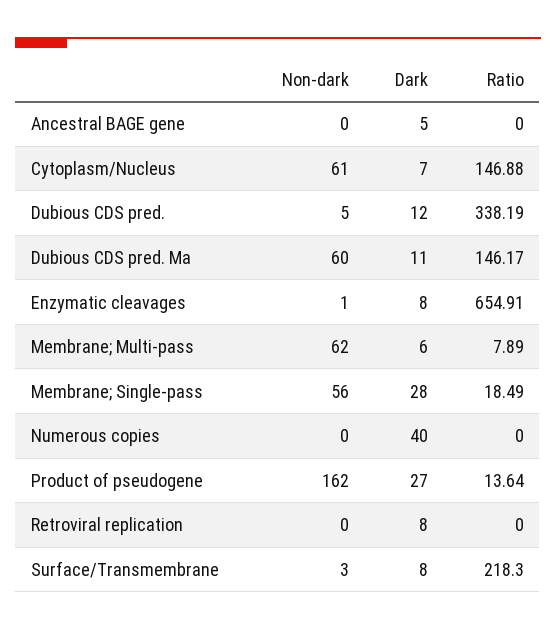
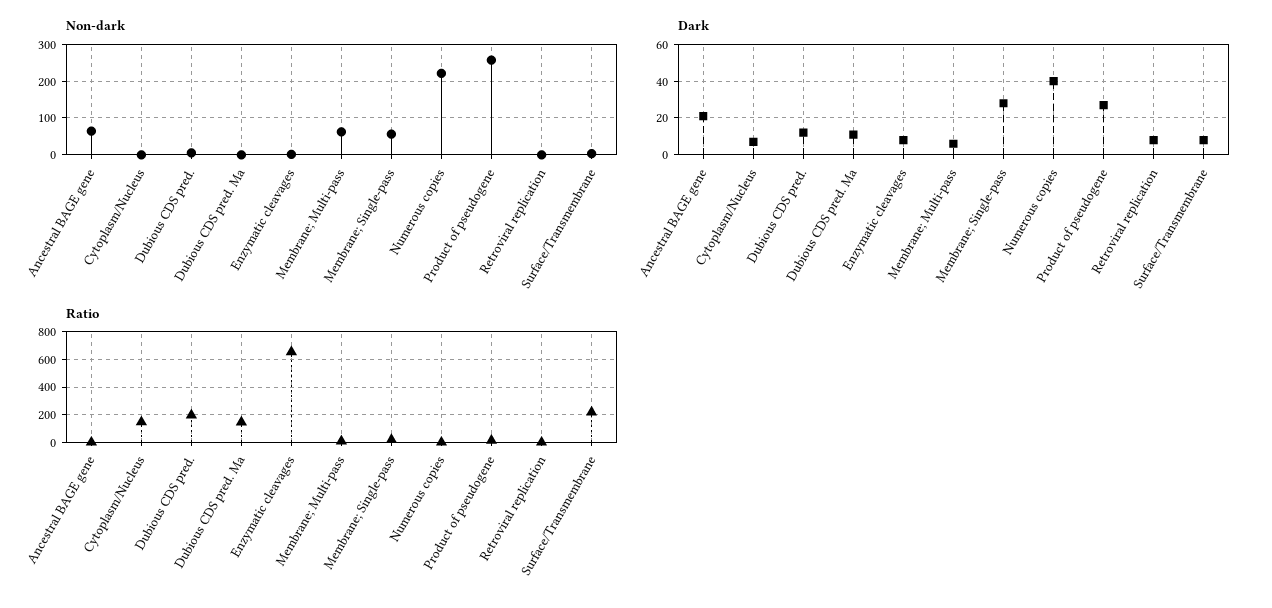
Non-dark, Ancestral BAGE gene: 0 -> 60
Dark, Ancestral BAGE gene: 5 -> 20
Non-dark, Cytoplasm/Nucleus: 61 -> 0
Ratio, Dubious CDS pred.: 338.19 -> 200
Non-dark, Dubious CDS pred. Ma: 60 -> 0
Non-dark, Numerous copies: 0 -> 220
Non-dark, Product of pseudogene: 162 -> 260

